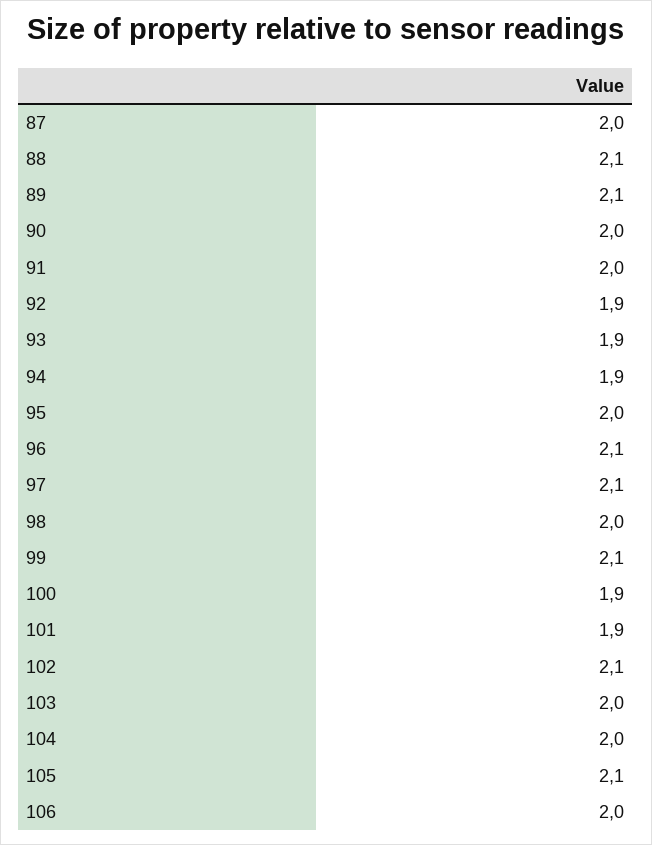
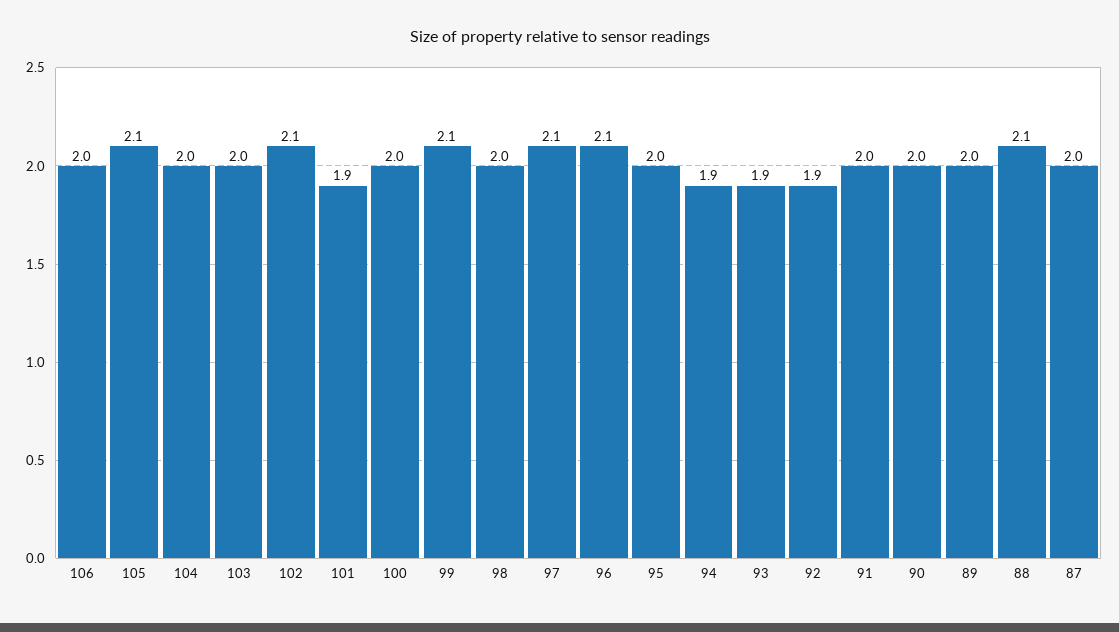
89: 2.1 -> 2
100: 1.9 -> 2

